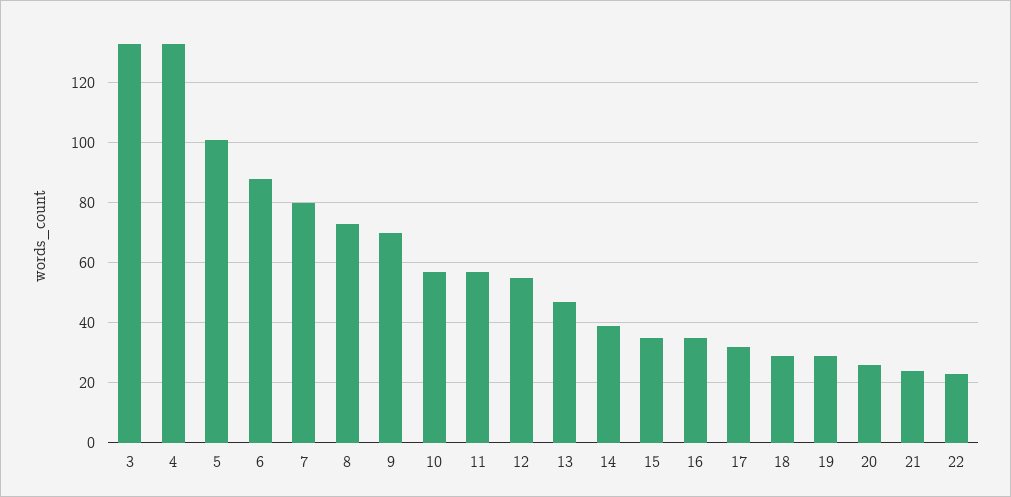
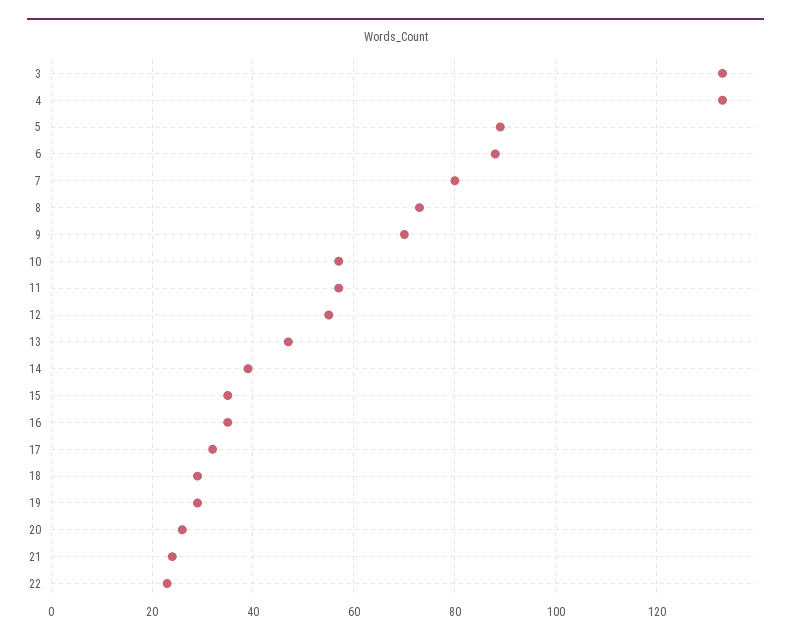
5: 100 -> 90

